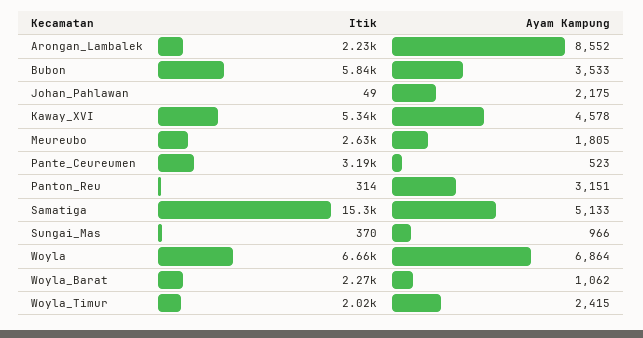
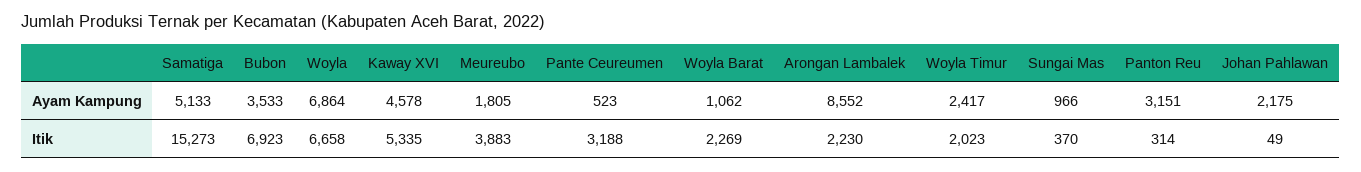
Itik, Bubon: 5840 -> 6923
Itik, Meureubo: 2630 -> 3883
Ayam Kampung, Woyla_Timur: 2415 -> 2417

